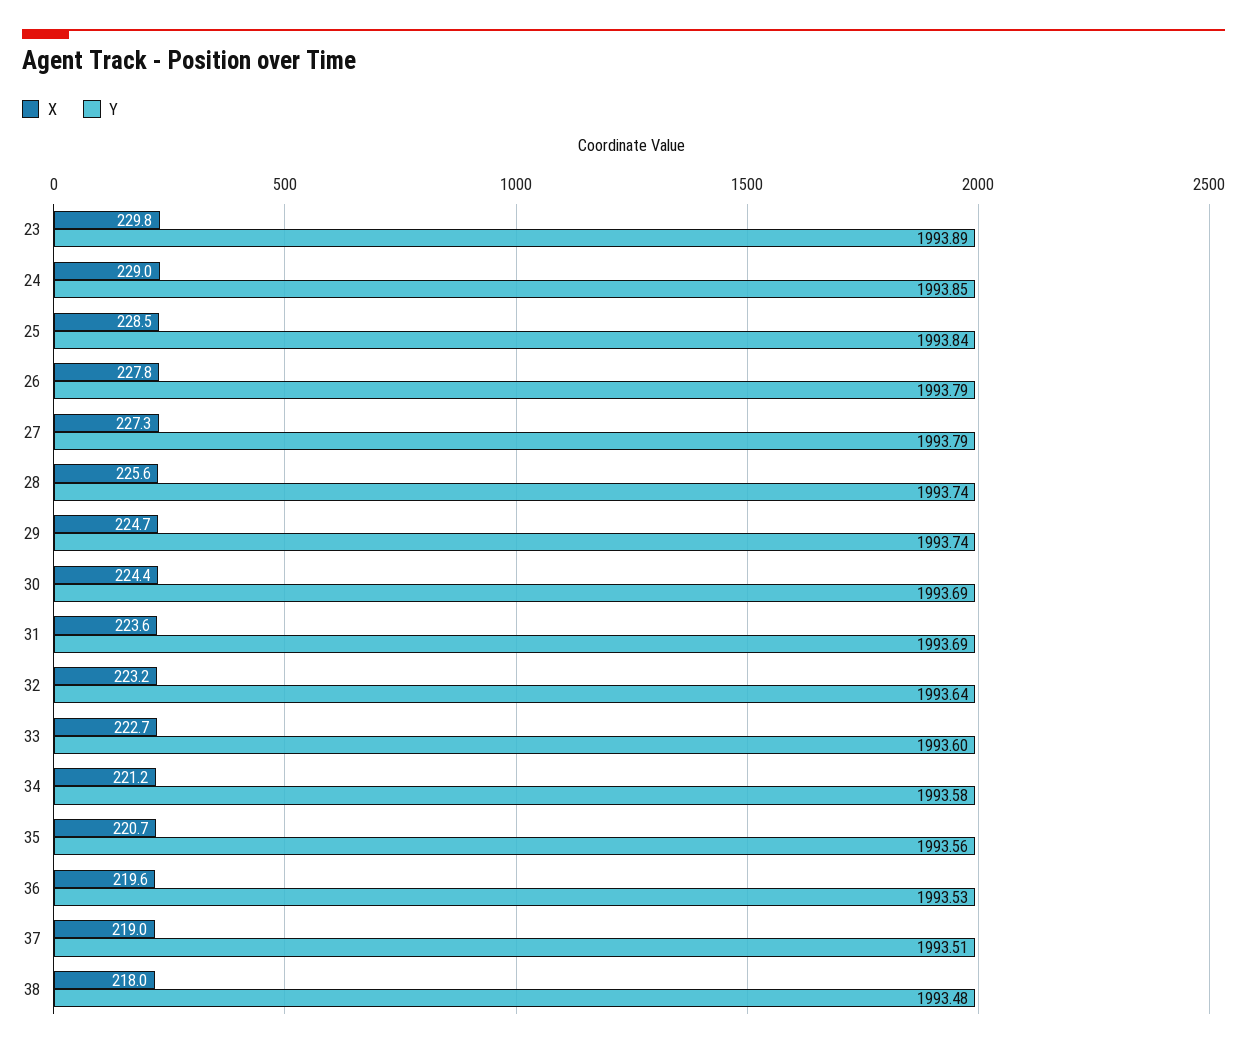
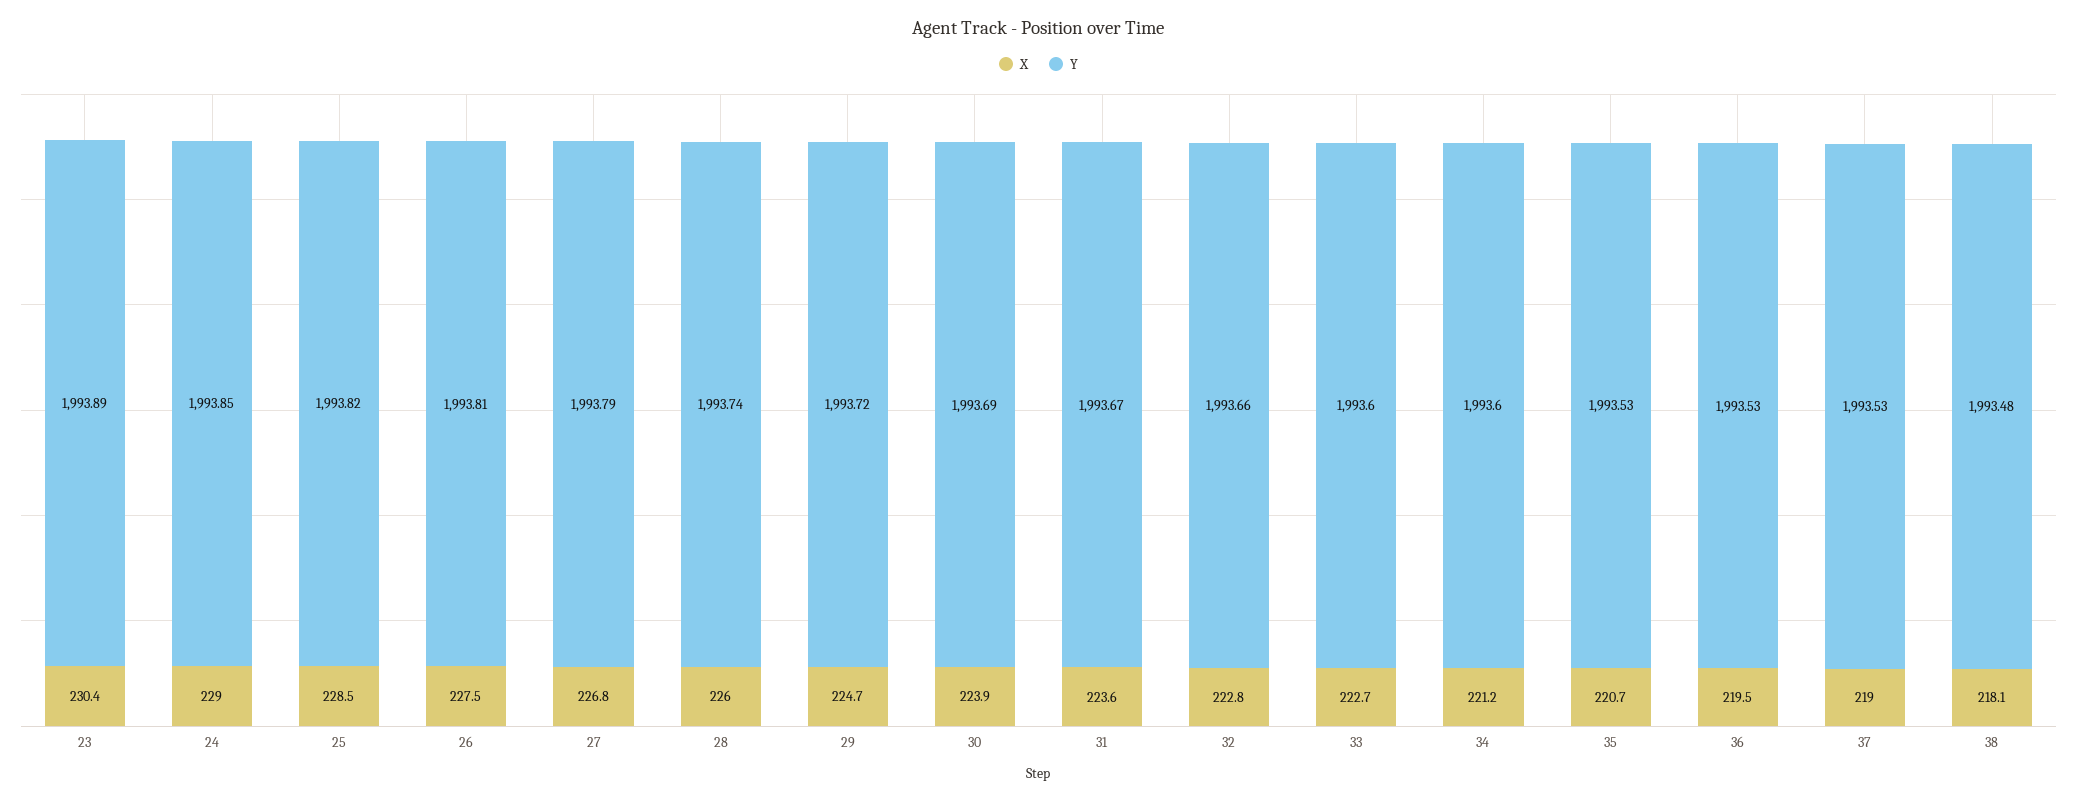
X, 23: 229.8 -> 230.4
Y, 25: 1993.84 -> 1993.82
X, 26: 227.8 -> 227.5
Y, 26: 1993.79 -> 1993.81
X, 27: 227.3 -> 226.8
X, 28: 225.6 -> 226
Y, 29: 1993.74 -> 1993.72
X, 30: 224.4 -> 223.9
Y, 31: 1993.69 -> 1993.67
X, 32: 223.2 -> 222.8
Y, 32: 1993.64 -> 1993.66
Y, 34: 1993.58 -> 1993.6
Y, 35: 1993.56 -> 1993.53
X, 36: 219.6 -> 219.5
Y, 37: 1993.51 -> 1993.53
X, 38: 218 -> 218.1

